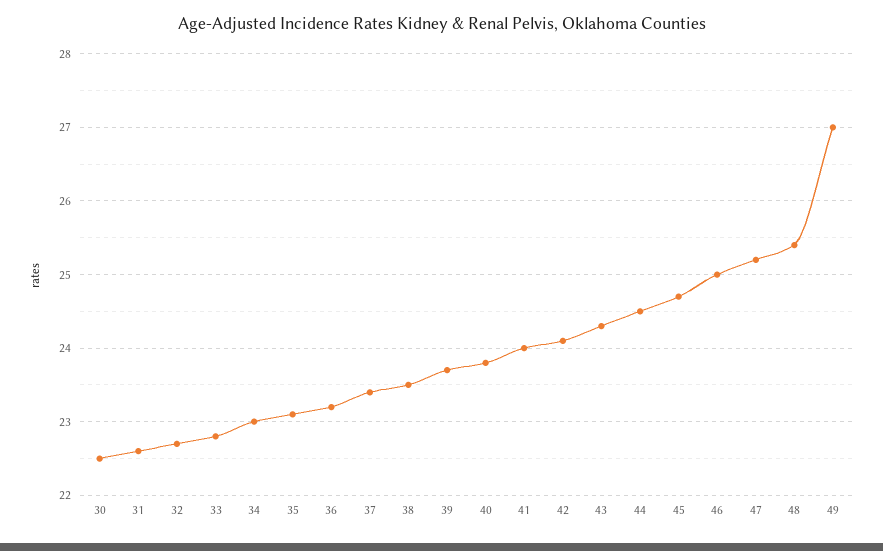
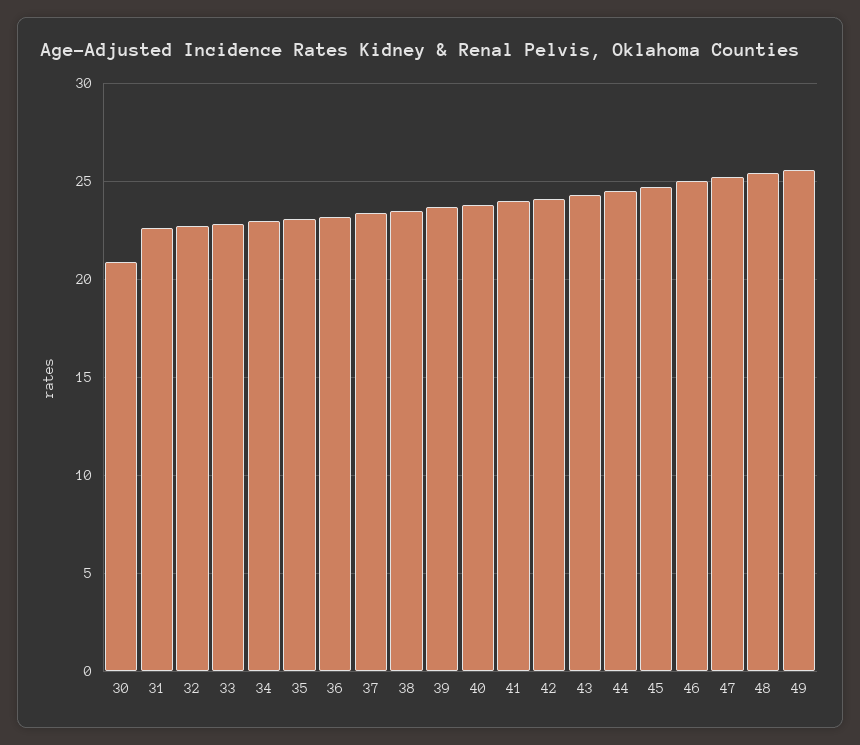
30: 22.5 -> 21
49: 27 -> 25.5

